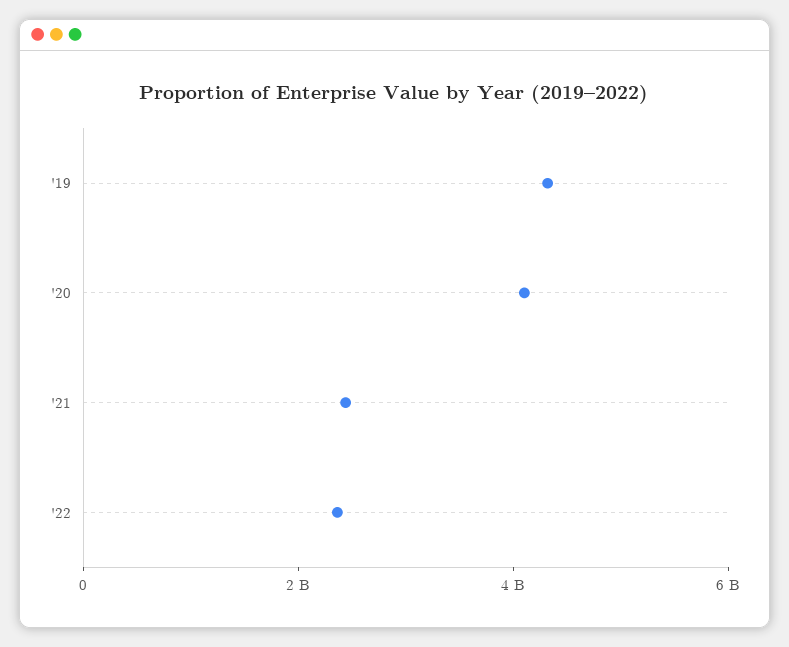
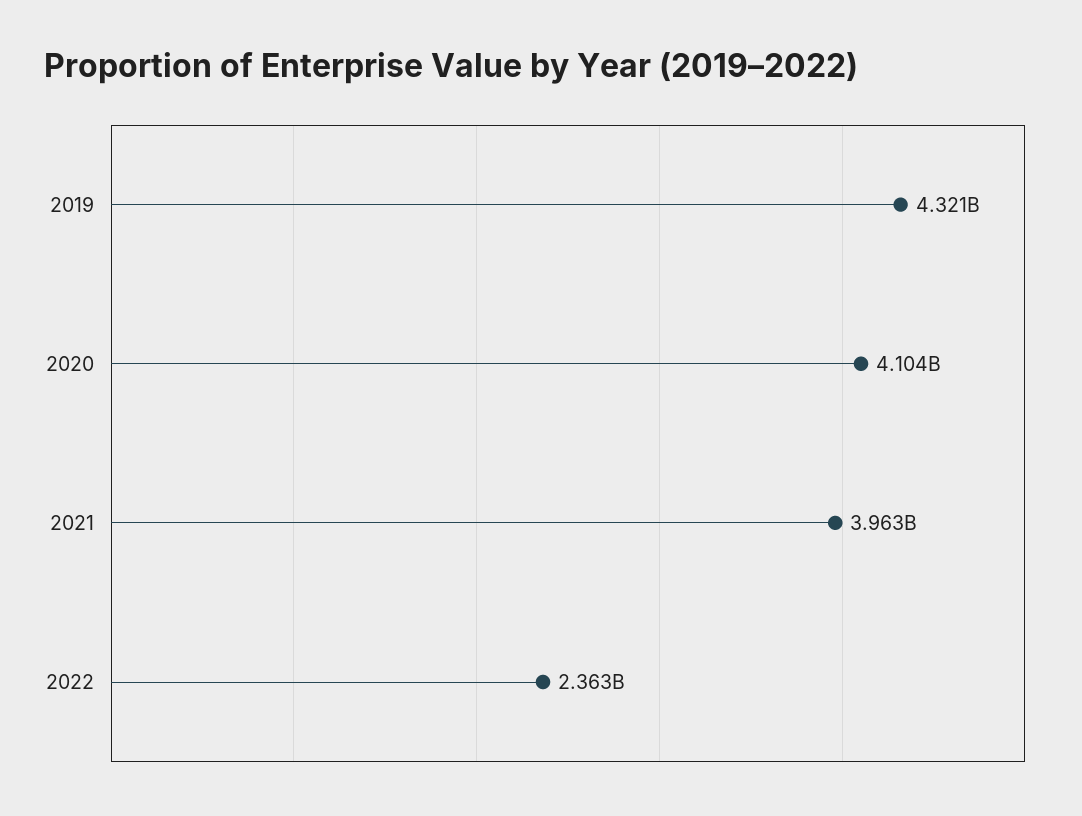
'21: 2500000000 -> 3963000000

